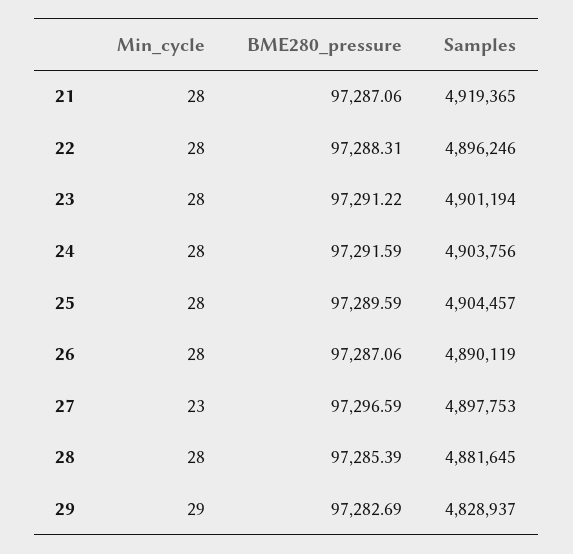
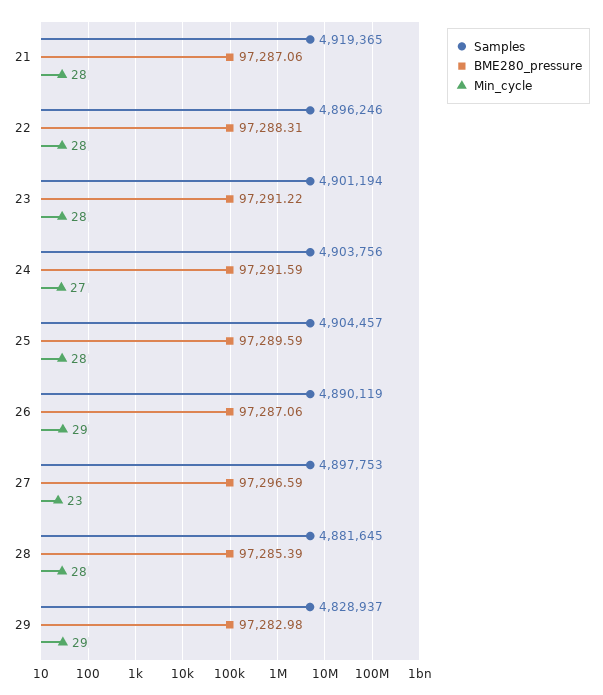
Min_cycle, 24: 28 -> 27
Min_cycle, 26: 28 -> 29
BME280_pressure, 29: 97282.69 -> 97282.98

